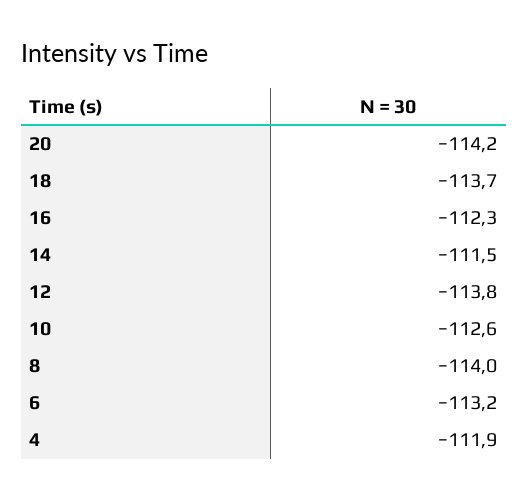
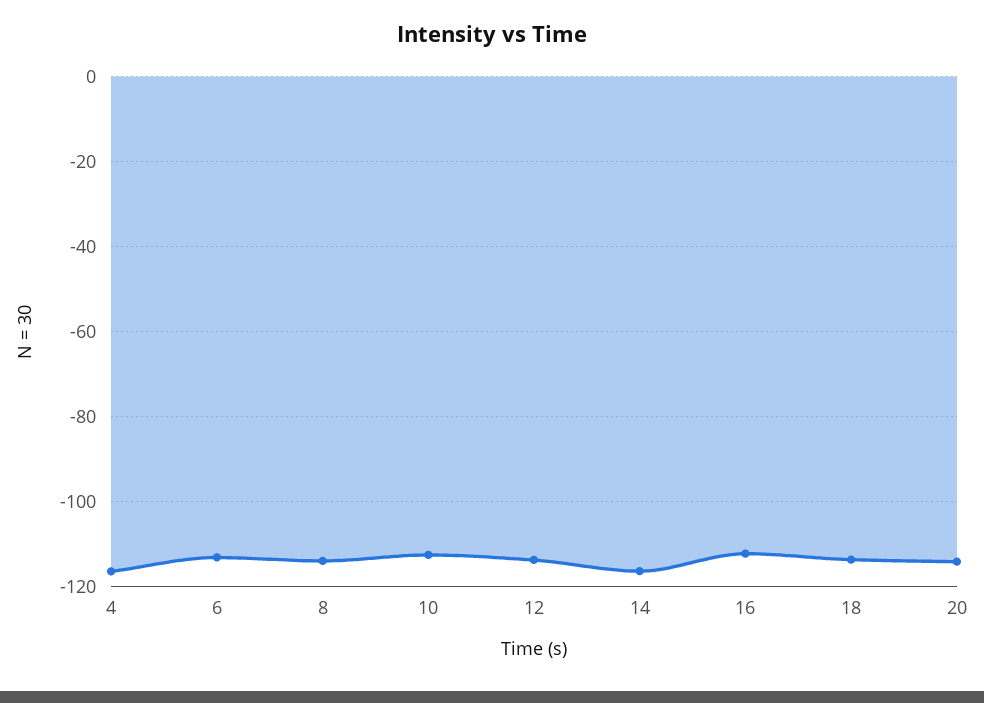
14: -111.5 -> -116
4: -111.9 -> -116

